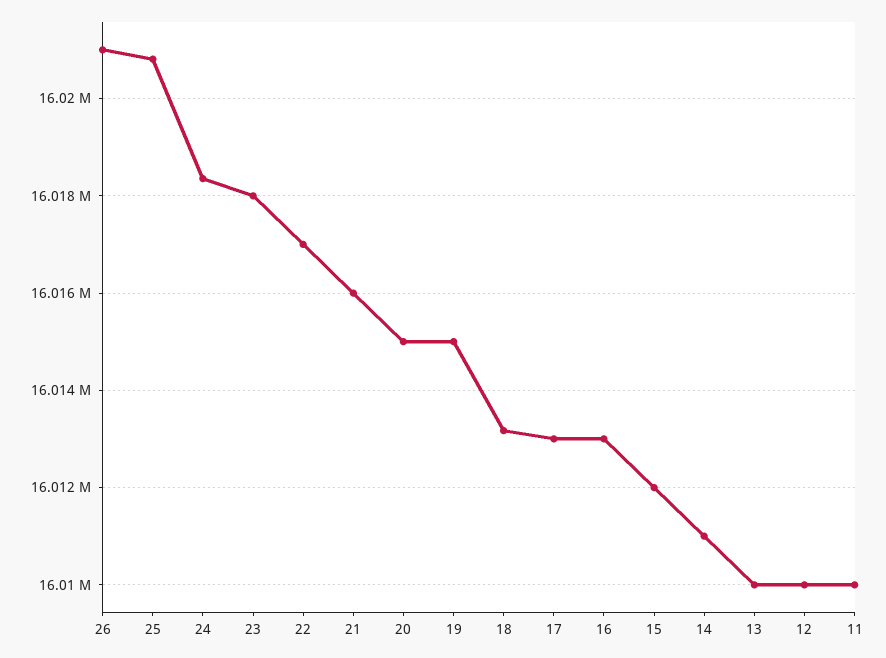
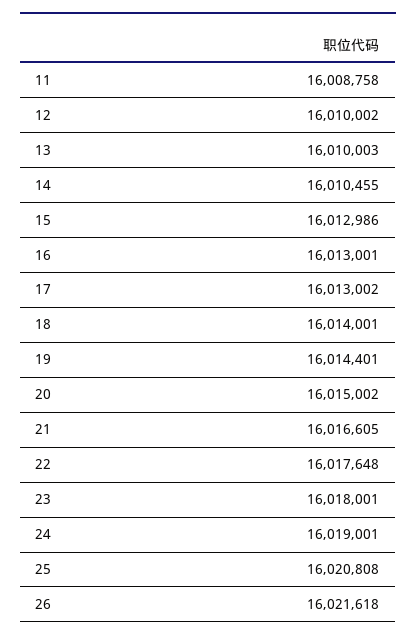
26: 16021000 -> 16021618
24: 16018400 -> 16019001
22: 16017000 -> 16017648
21: 16016000 -> 16016605
19: 16015000 -> 16014401
18: 16013200 -> 16014001
15: 16012000 -> 16012986
14: 16011000 -> 16010455
11: 16010000 -> 16008758

